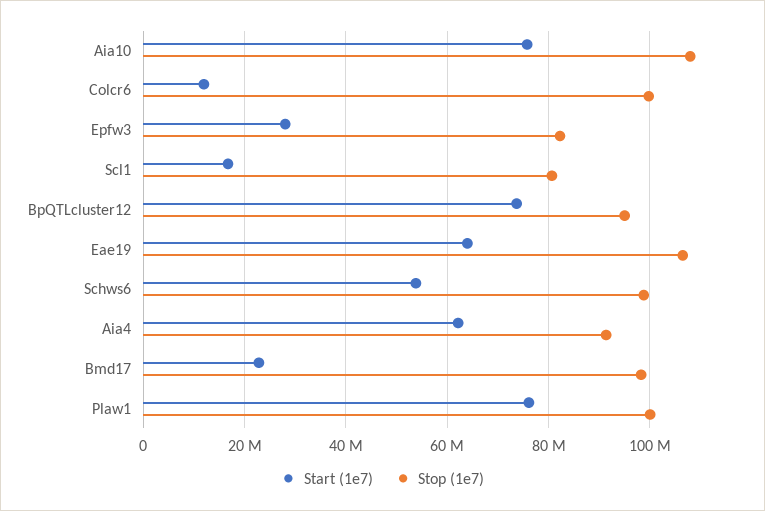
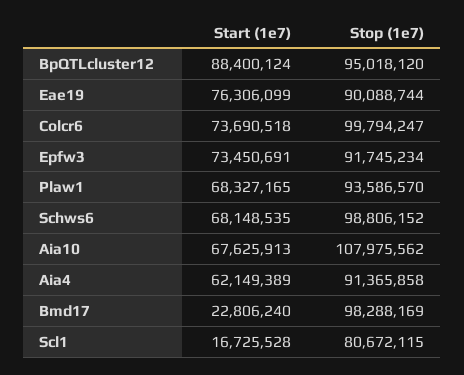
Start (1e7), Aia10: 76000000 -> 67625913
Start (1e7), Colcr6: 12000000 -> 73690518
Start (1e7), Epfw3: 28000000 -> 73450691
Stop (1e7), Epfw3: 82000000 -> 91745234
Start (1e7), BpQTLcluster12: 74000000 -> 88400124
Start (1e7), Eae19: 64000000 -> 76306099
Stop (1e7), Eae19: 106000000 -> 90088744
Start (1e7), Schws6: 54000000 -> 68148535
Start (1e7), Plaw1: 76000000 -> 68327165
Stop (1e7), Plaw1: 100000000 -> 93586570

